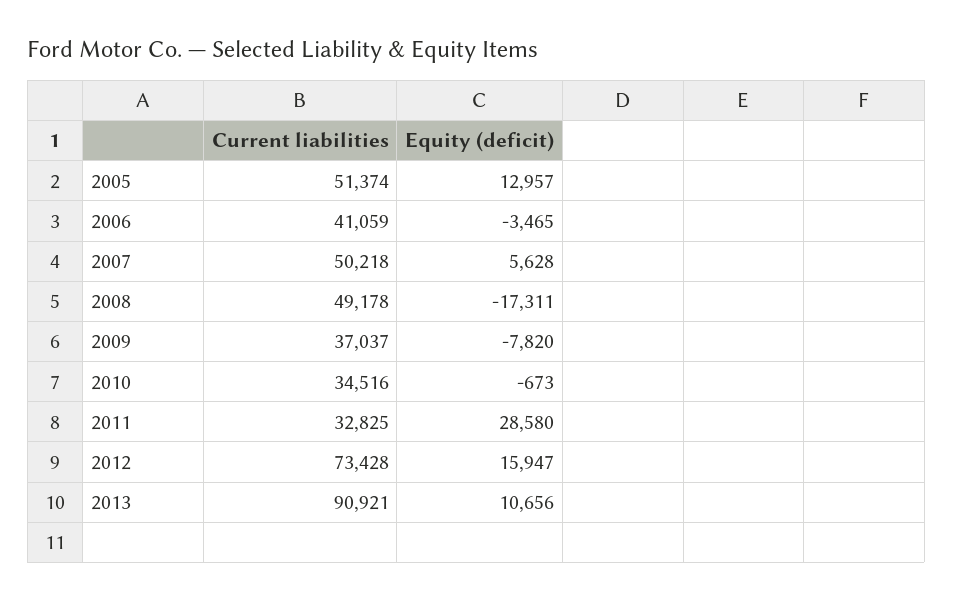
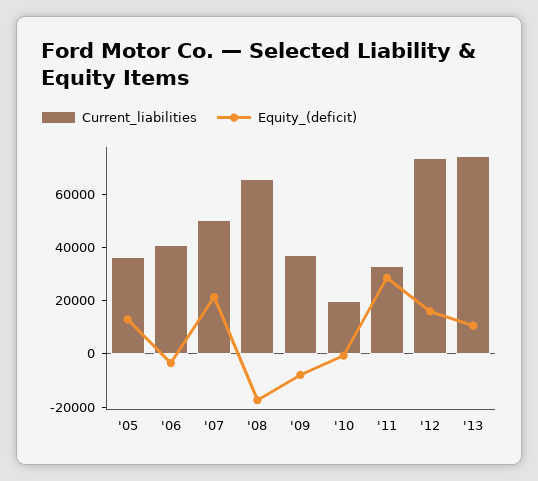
Current liabilities, 2005: 51374 -> 35000
Equity (deficit), 2007: 5628 -> 20000
Current liabilities, 2008: 49178 -> 65000
Current liabilities, 2010: 34516 -> 20000
Current liabilities, 2013: 90921 -> 75000

